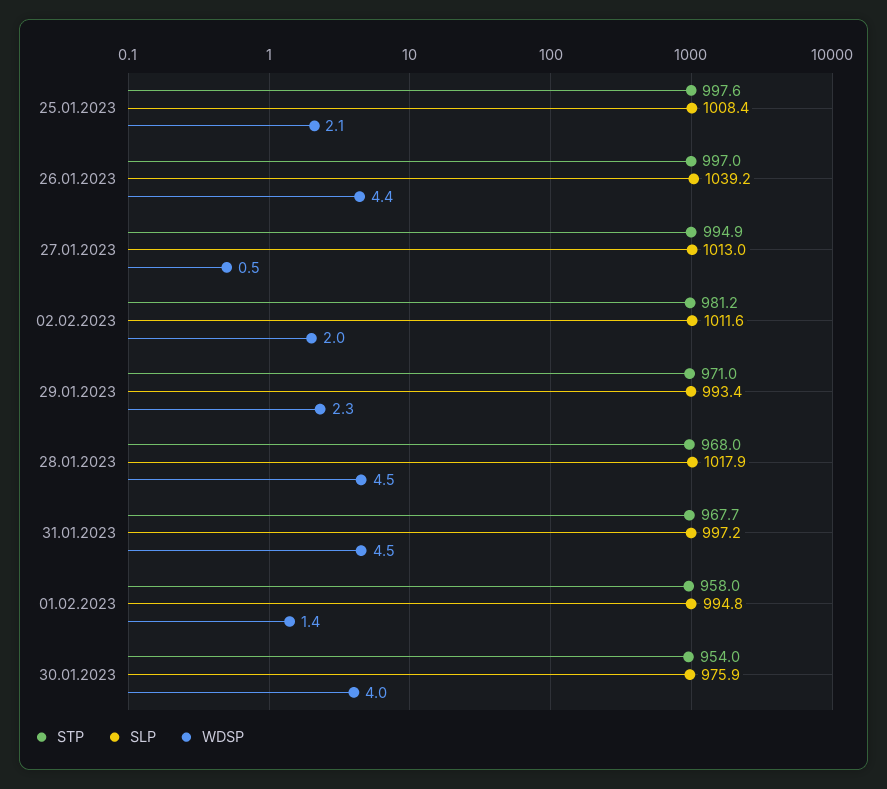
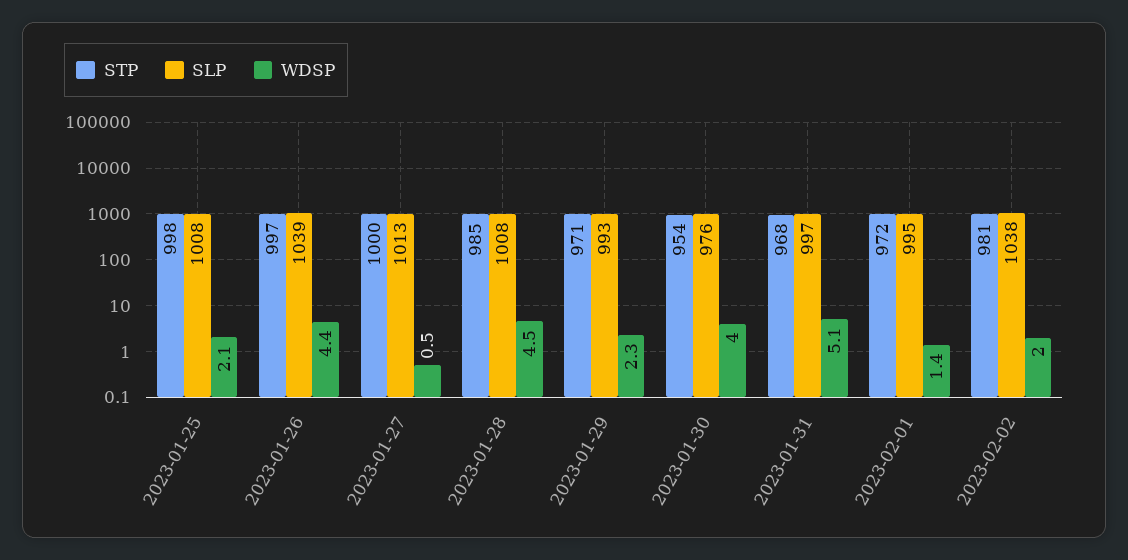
STP, 27.01.2023: 994.9 -> 1000
SLP, 02.02.2023: 1011.6 -> 1038
STP, 28.01.2023: 968 -> 985
SLP, 28.01.2023: 1017.9 -> 1008
WDSP, 31.01.2023: 4.5 -> 5.1
STP, 01.02.2023: 958 -> 972

